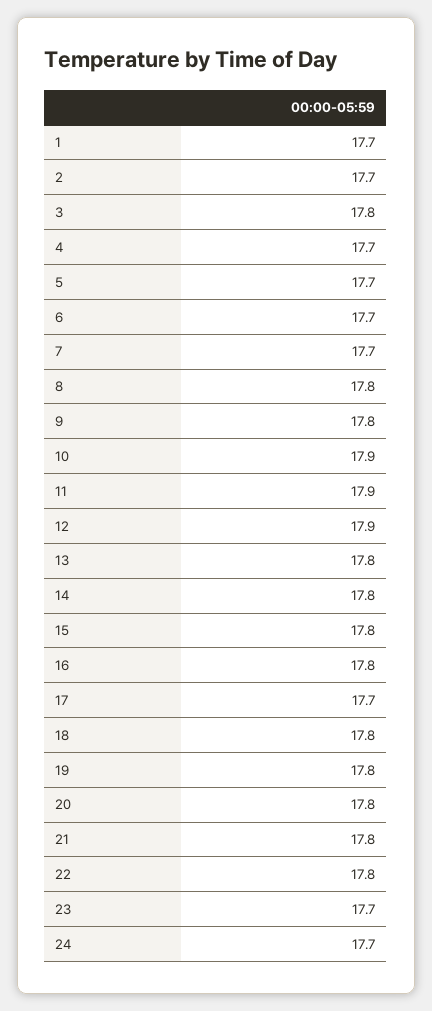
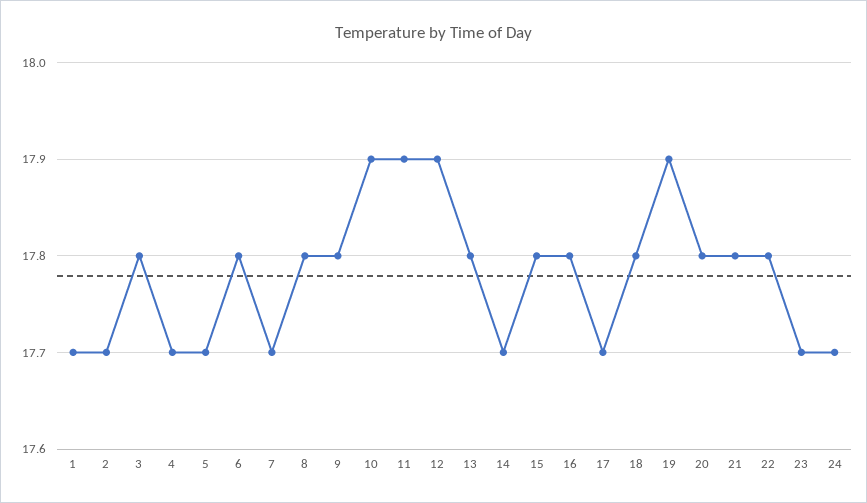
6: 17.7 -> 17.8
14: 17.8 -> 17.7
19: 17.8 -> 17.9

